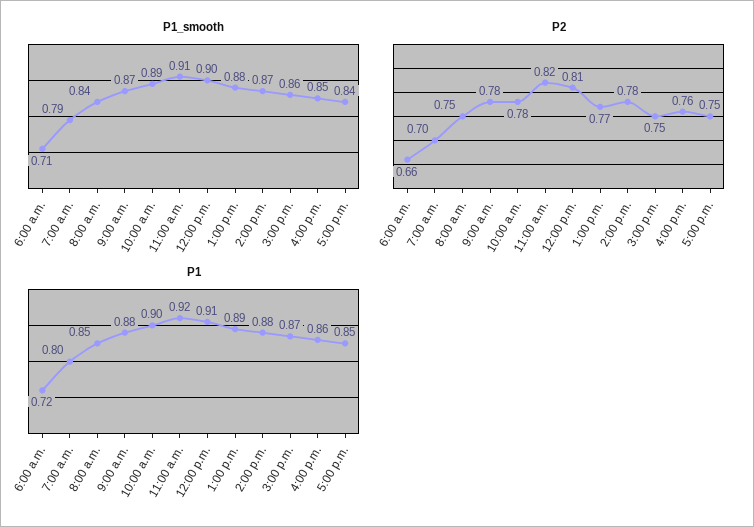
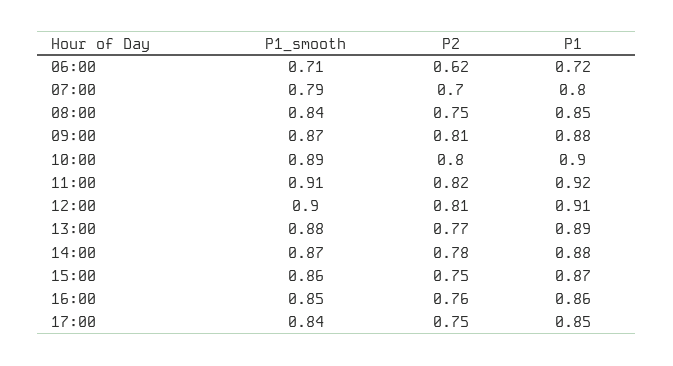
P2, 6:00 a.m.: 0.66 -> 0.62
P2, 9:00 a.m.: 0.78 -> 0.81
P2, 10:00 a.m.: 0.78 -> 0.8

